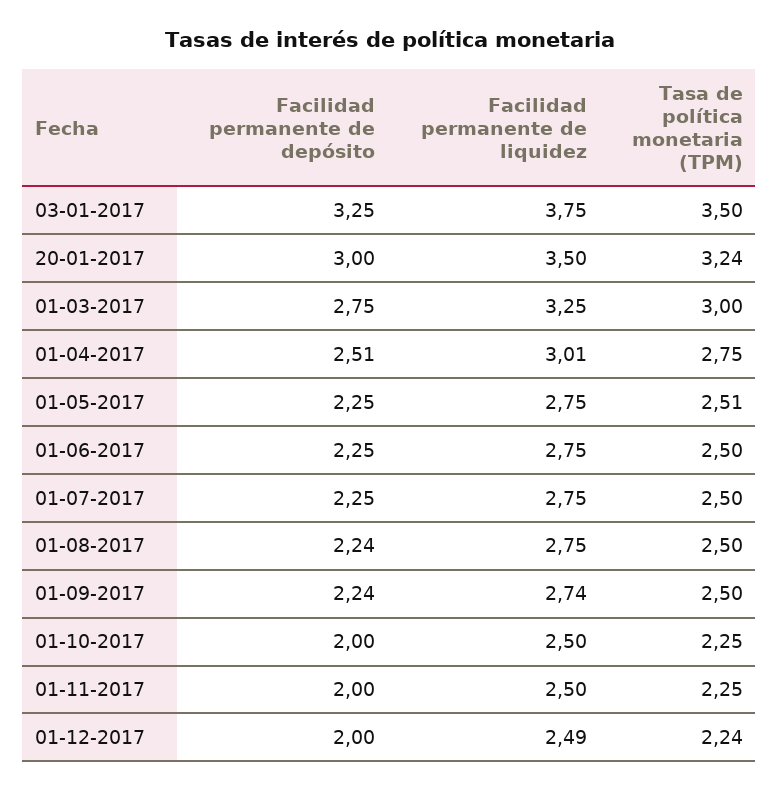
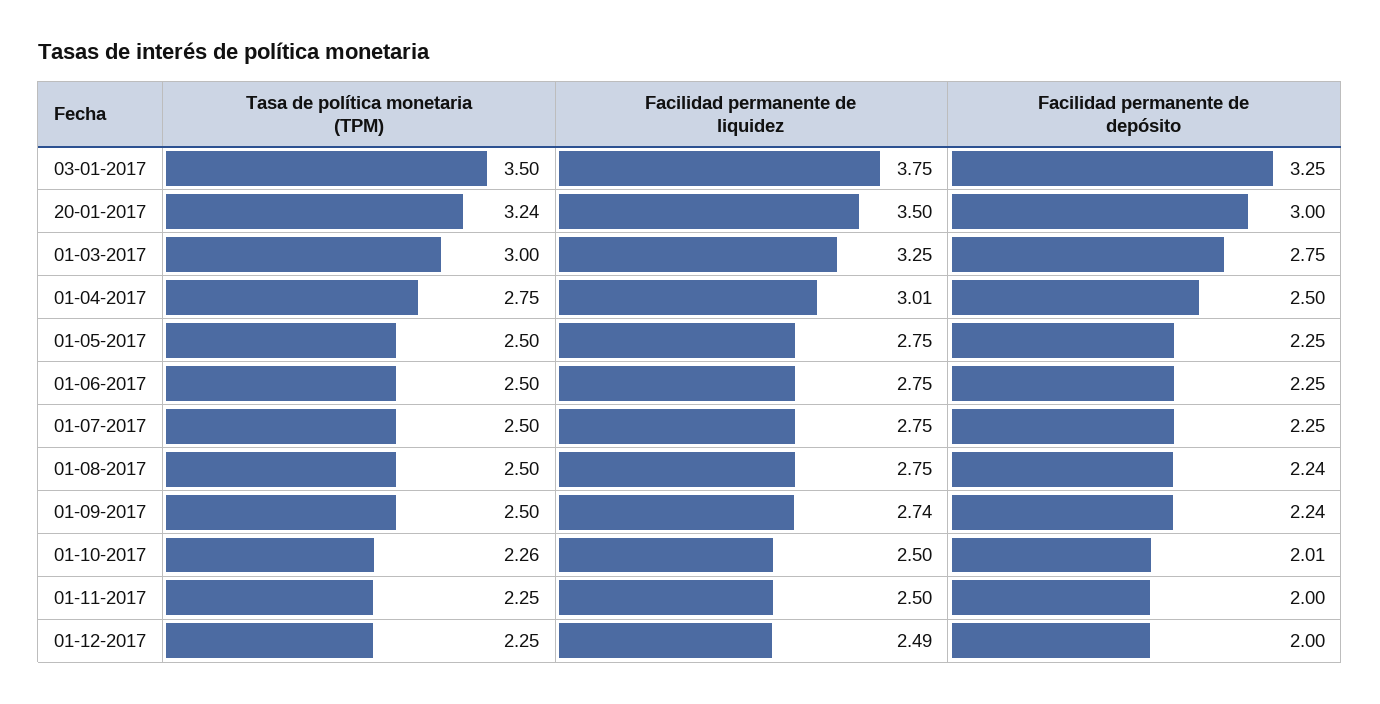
Facilidad permanente de depósito, 01-04-2017: 2.51 -> 2.5
Tasa de política monetaria (TPM), 01-05-2017: 2.51 -> 2.5
Facilidad permanente de depósito, 01-10-2017: 2 -> 2.01
Tasa de política monetaria (TPM), 01-10-2017: 2.25 -> 2.26
Tasa de política monetaria (TPM), 01-12-2017: 2.24 -> 2.25

